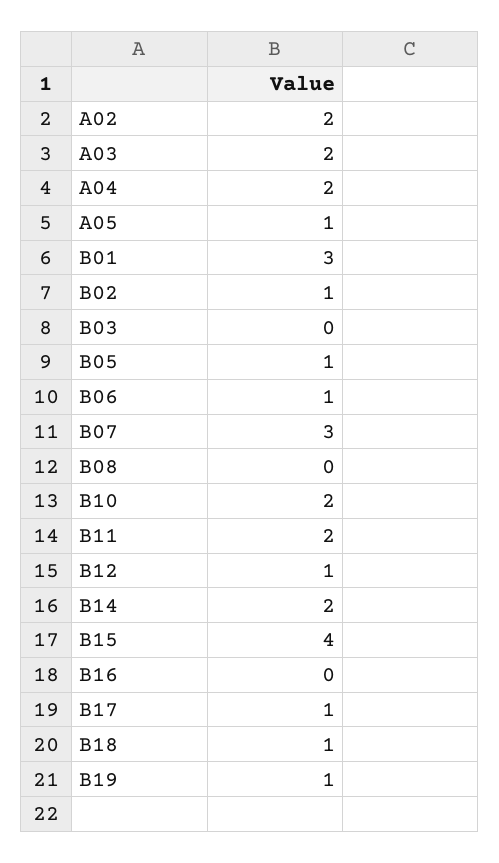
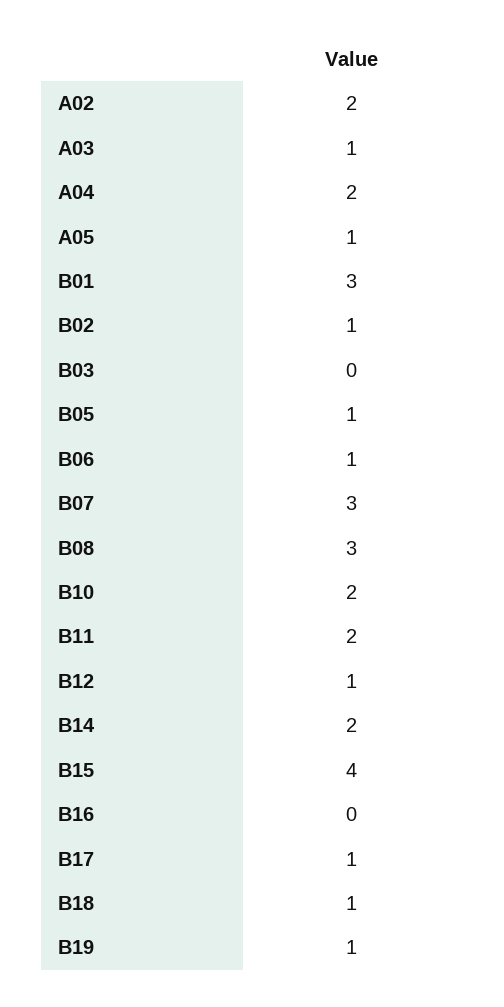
A03: 2 -> 1
B08: 0 -> 3

